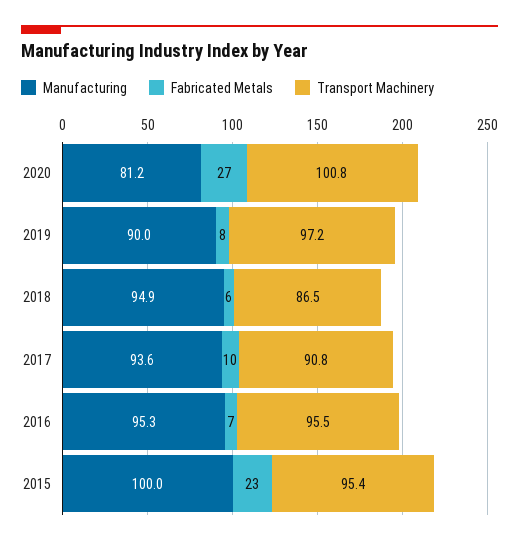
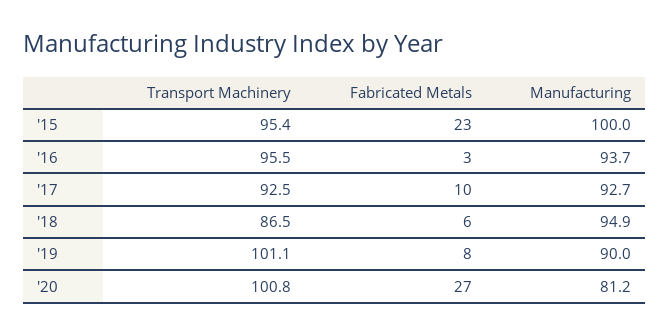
Transport Machinery, 2019: 97.2 -> 101.1
Manufacturing, 2017: 93.6 -> 92.7
Transport Machinery, 2017: 90.8 -> 92.5
Manufacturing, 2016: 95.3 -> 93.7
Fabricated Metals, 2016: 7 -> 3

